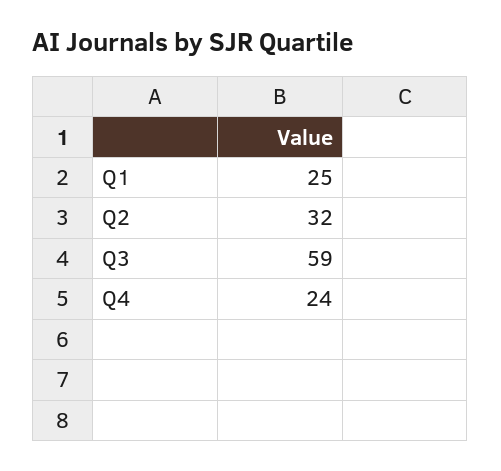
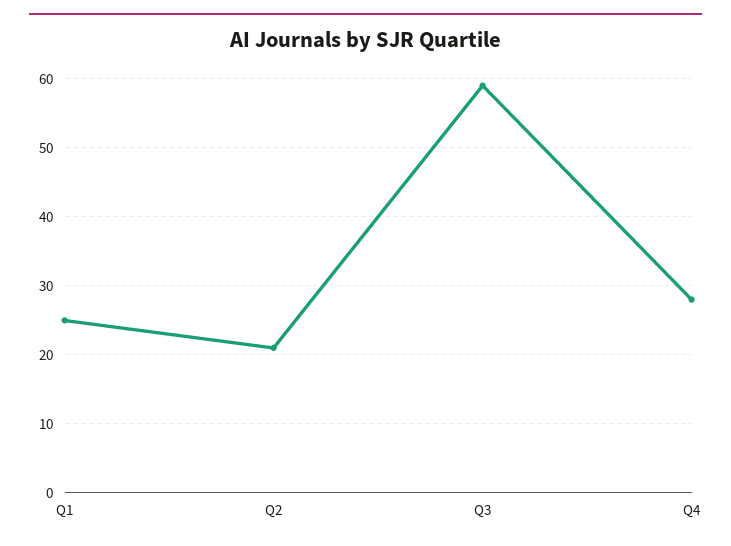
Q2: 32 -> 21
Q4: 24 -> 28

